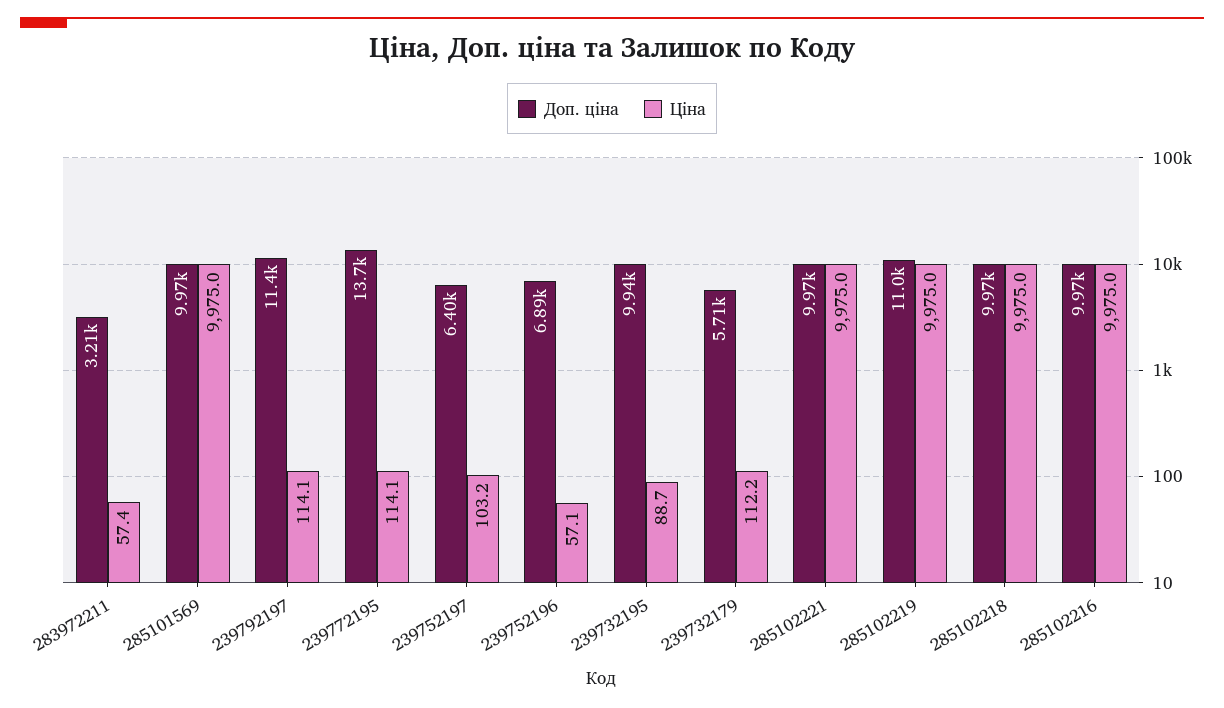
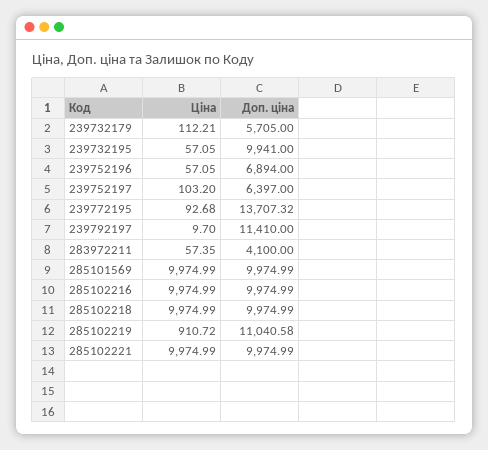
Доп. ціна, 283972211: 3210 -> 4100
Ціна, 239792197: 114.1 -> 9.7
Ціна, 239772195: 114.1 -> 92.68
Ціна, 239732195: 88.7 -> 57.05
Ціна, 285102219: 9975 -> 910.72

